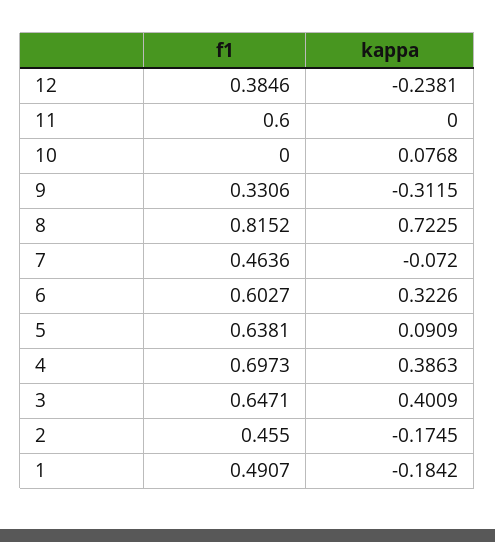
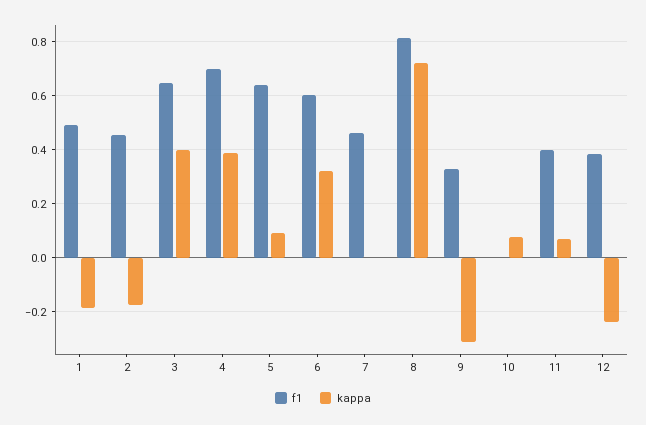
f1, 11: 0.6 -> 0.4
kappa, 11: 0 -> 0.075
kappa, 7: -0.072 -> 0

